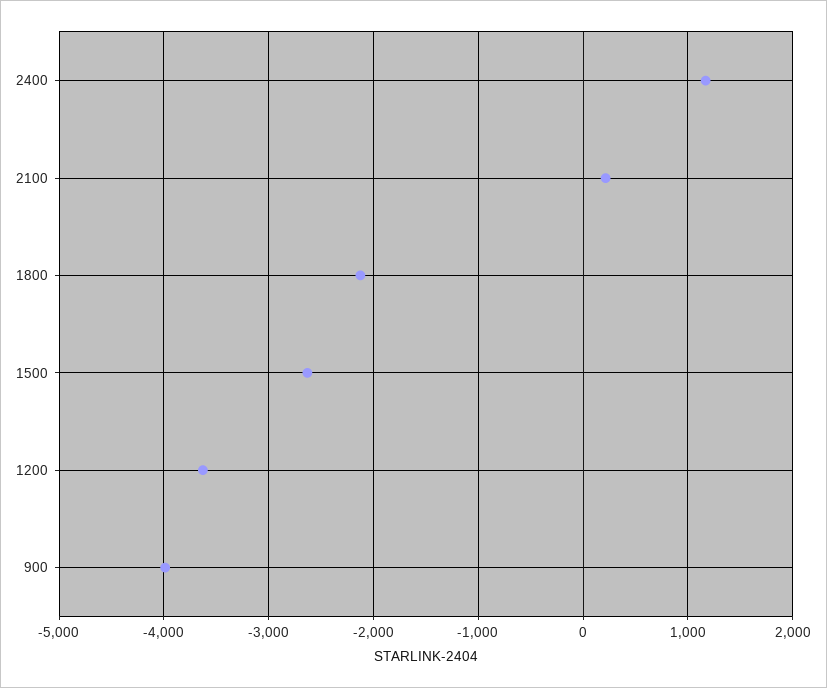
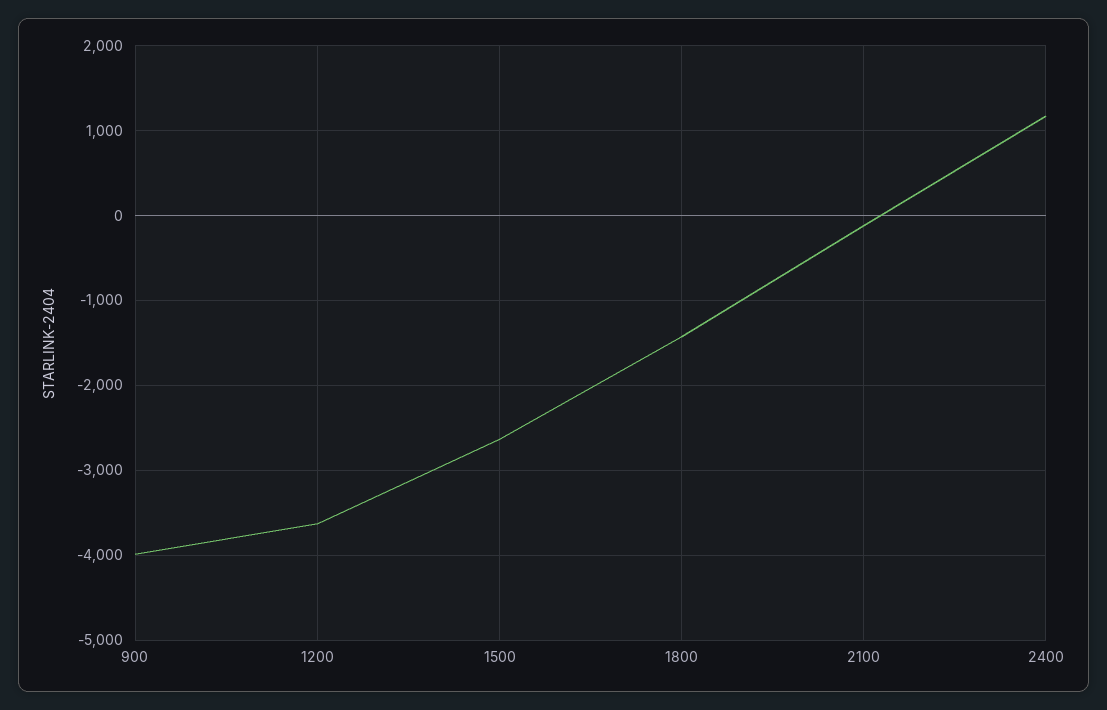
2100: 200 -> -100
1800: -2100 -> -1400

